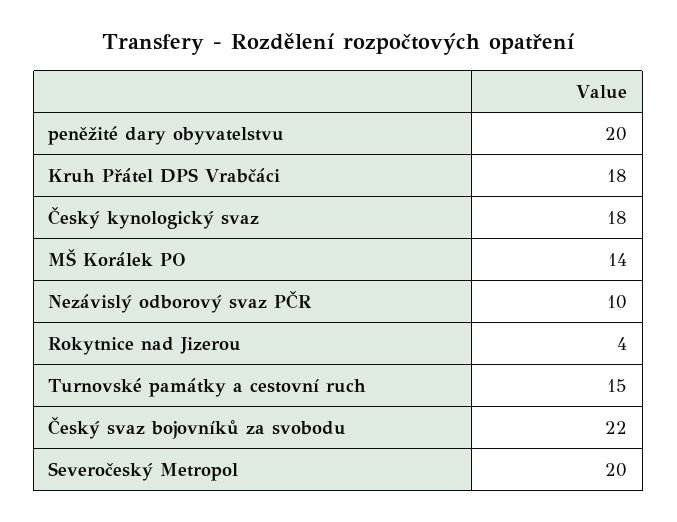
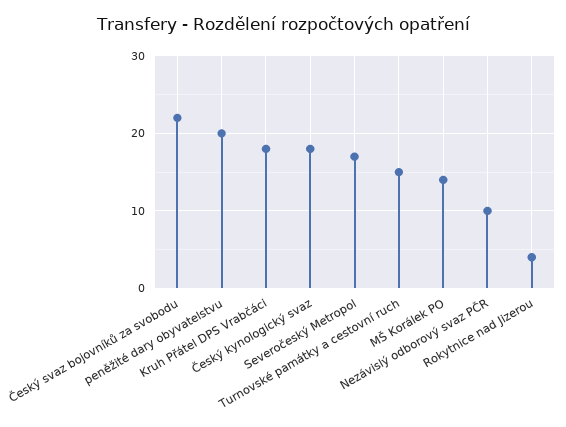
Severočeský Metropol: 20 -> 17

